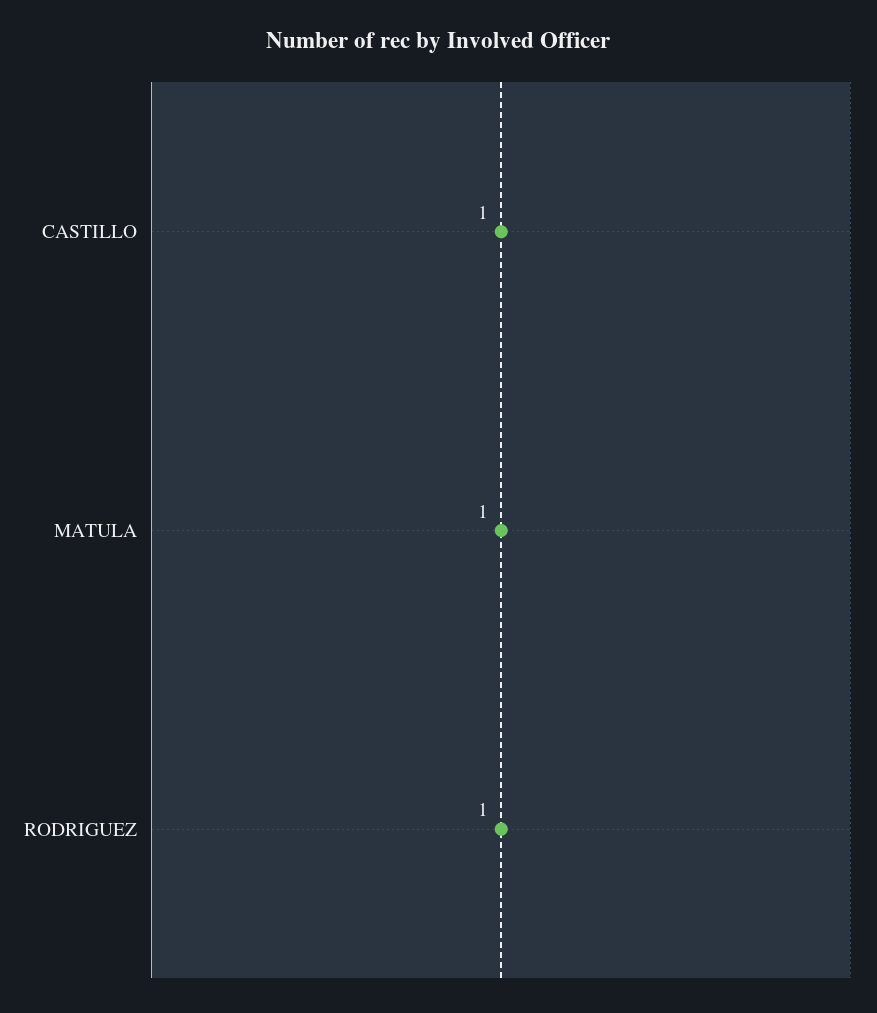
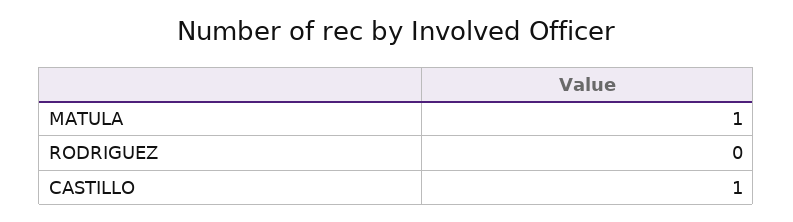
RODRIGUEZ: 1 -> 0

